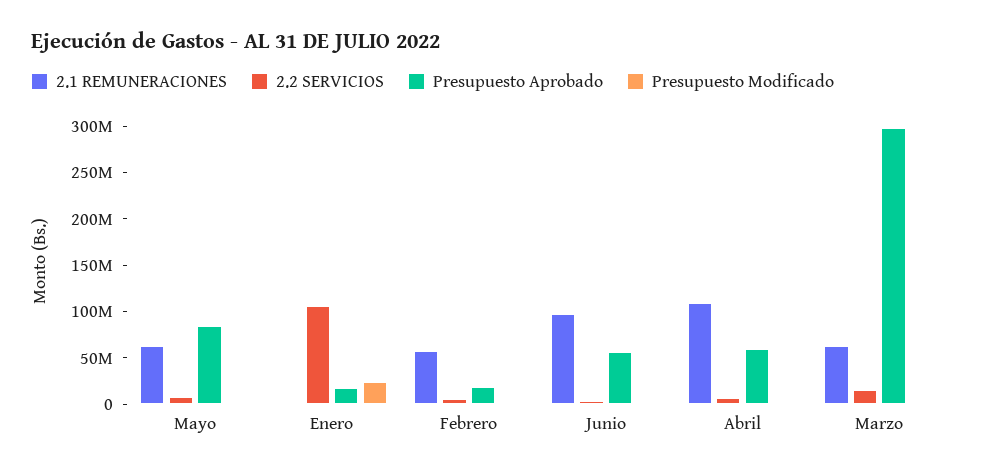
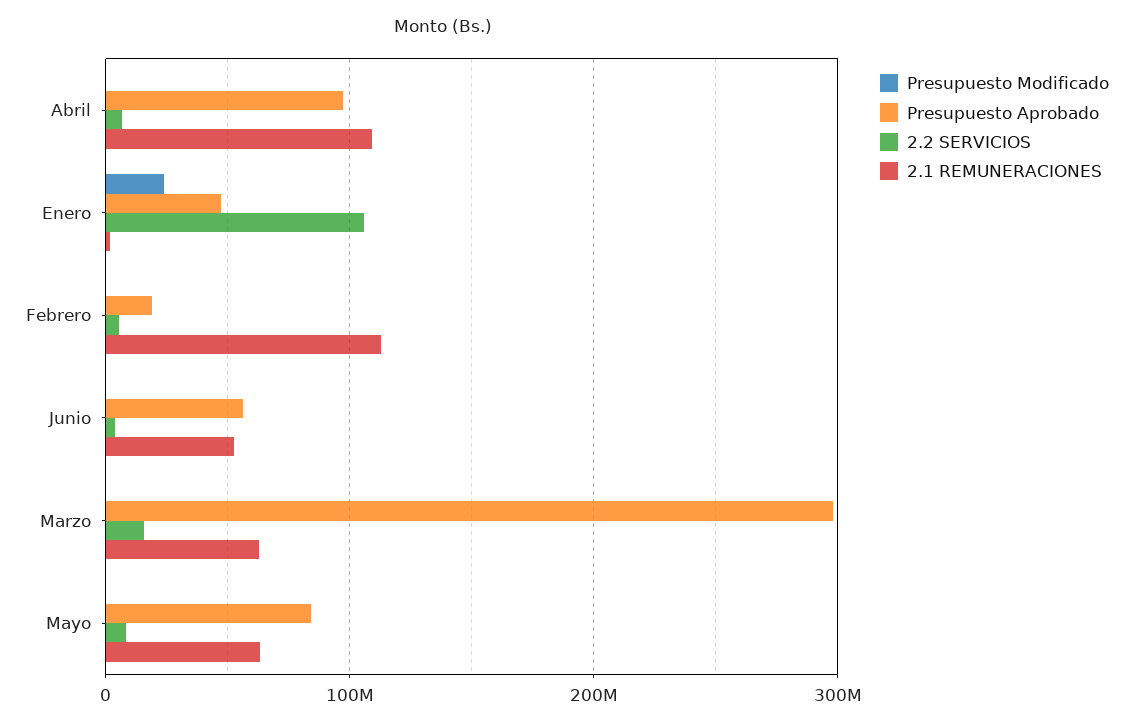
Presupuesto Aprobado, Enero: 20000000 -> 50000000
2.1 REMUNERACIONES, Febrero: 60000000 -> 110000000
2.1 REMUNERACIONES, Junio: 100000000 -> 50000000
Presupuesto Aprobado, Abril: 60000000 -> 100000000

